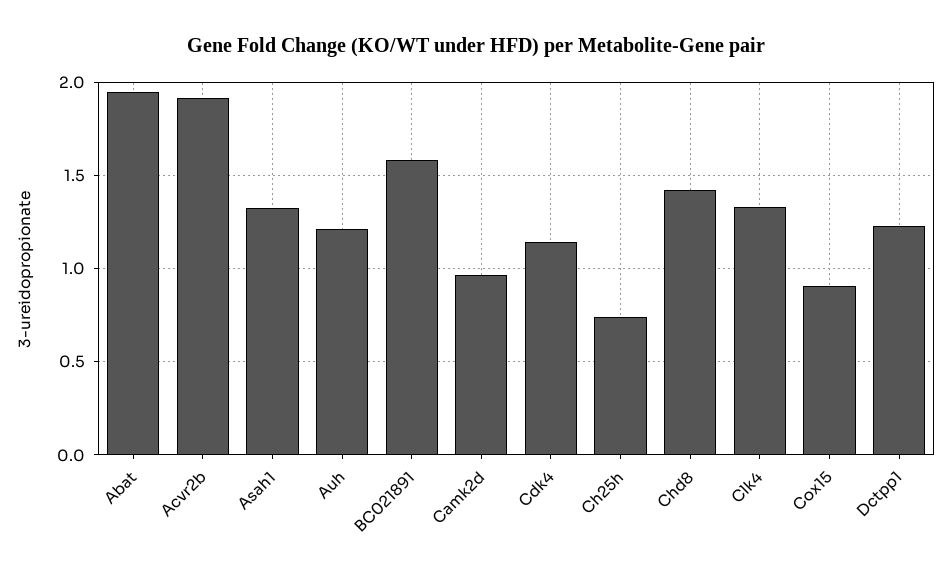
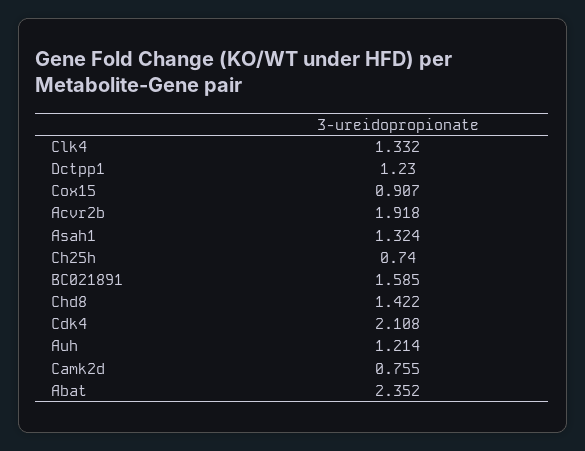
Abat: 1.95 -> 2.352
Camk2d: 0.95 -> 0.755
Cdk4: 1.15 -> 2.108

